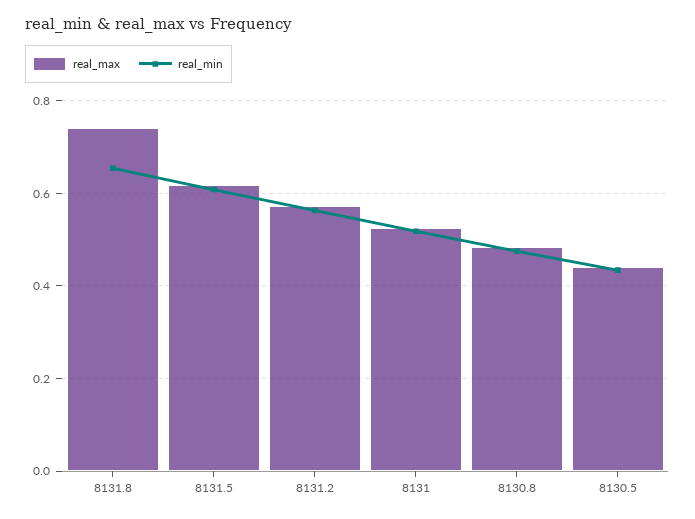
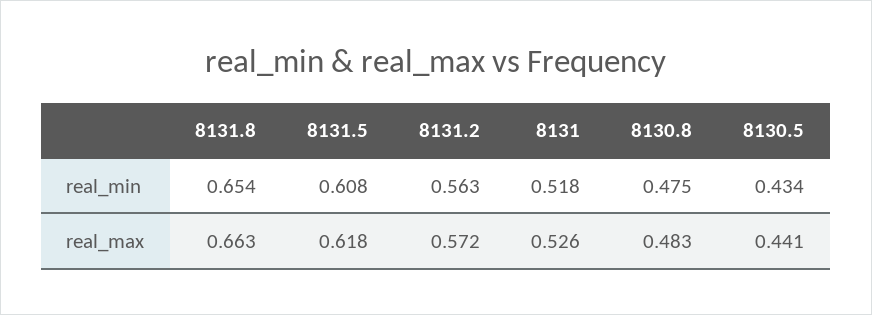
real_max, 8131.8: 0.74 -> 0.663

